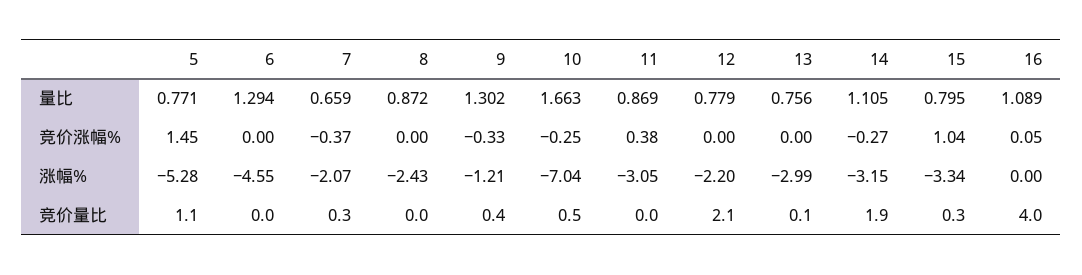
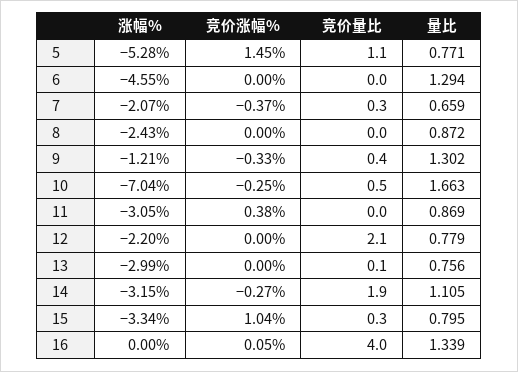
16, 量比: 1.089 -> 1.339

